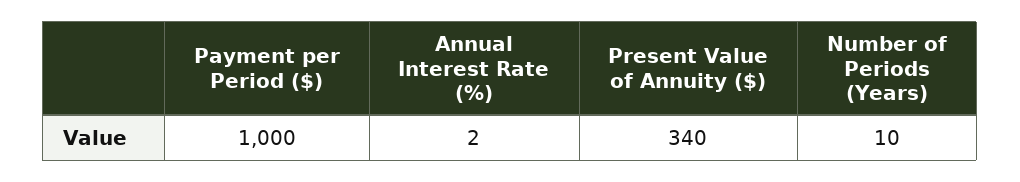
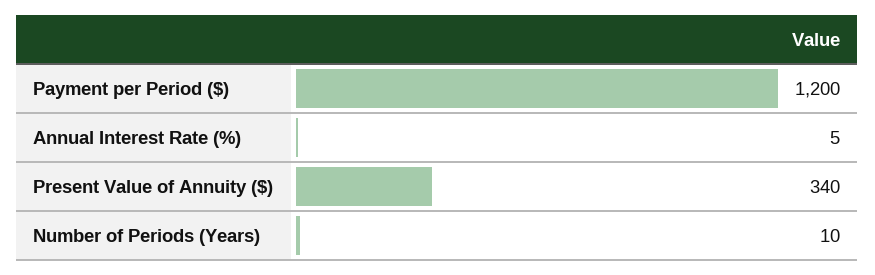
Payment per Period ($): 1000 -> 1200
Annual Interest Rate (%): 2 -> 5

